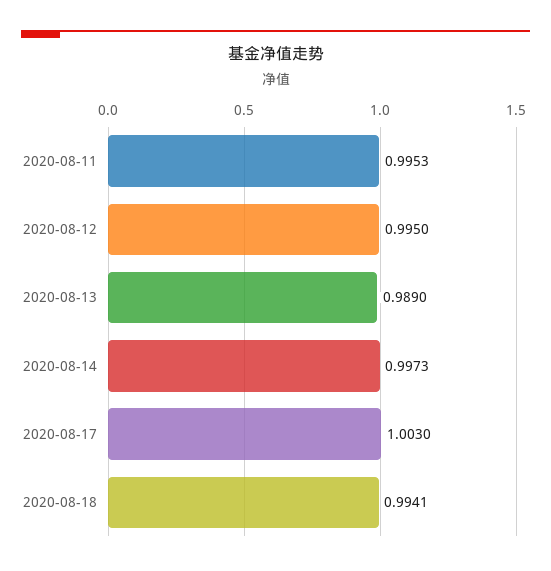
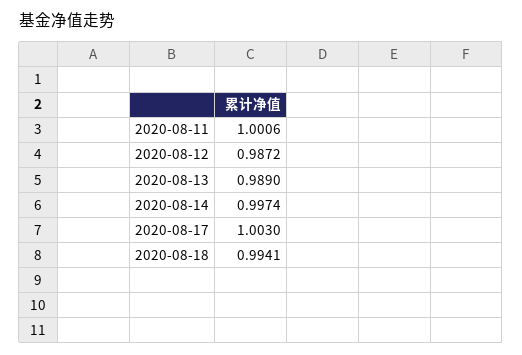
2020-08-11: 0.9953 -> 1.0006
2020-08-12: 0.995 -> 0.9872
2020-08-14: 0.9973 -> 0.9974

